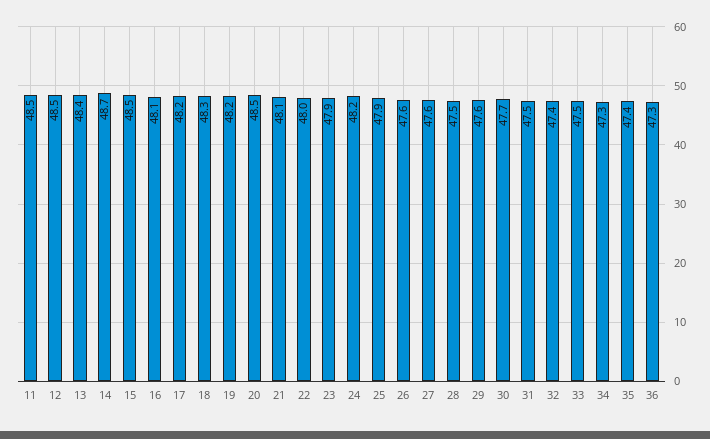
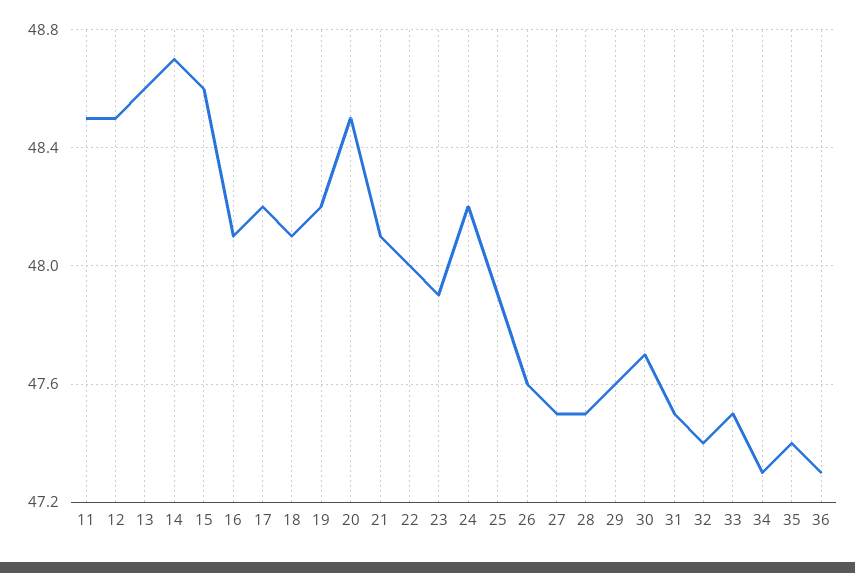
13: 48.4 -> 48.6
15: 48.5 -> 48.6
18: 48.3 -> 48.1
27: 47.6 -> 47.5

